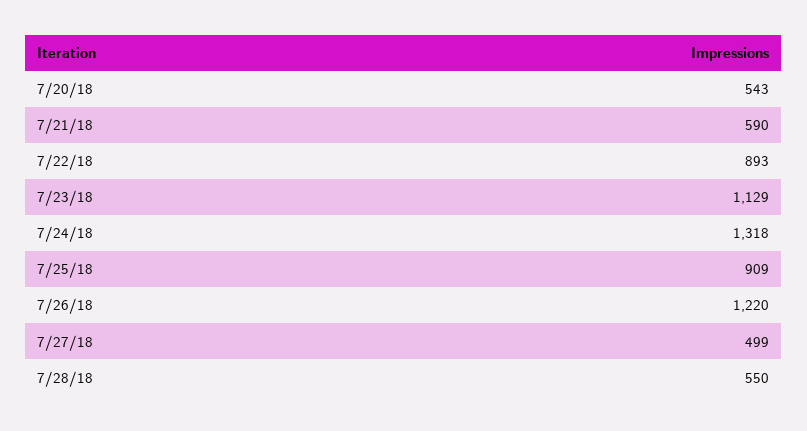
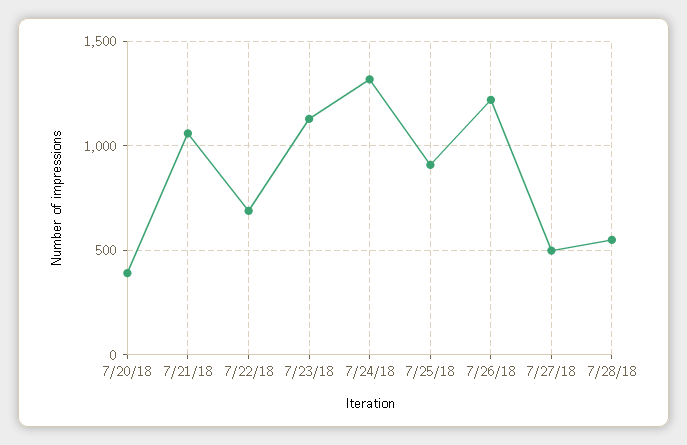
7/20/18: 543 -> 400
7/21/18: 590 -> 1050
7/22/18: 893 -> 700

